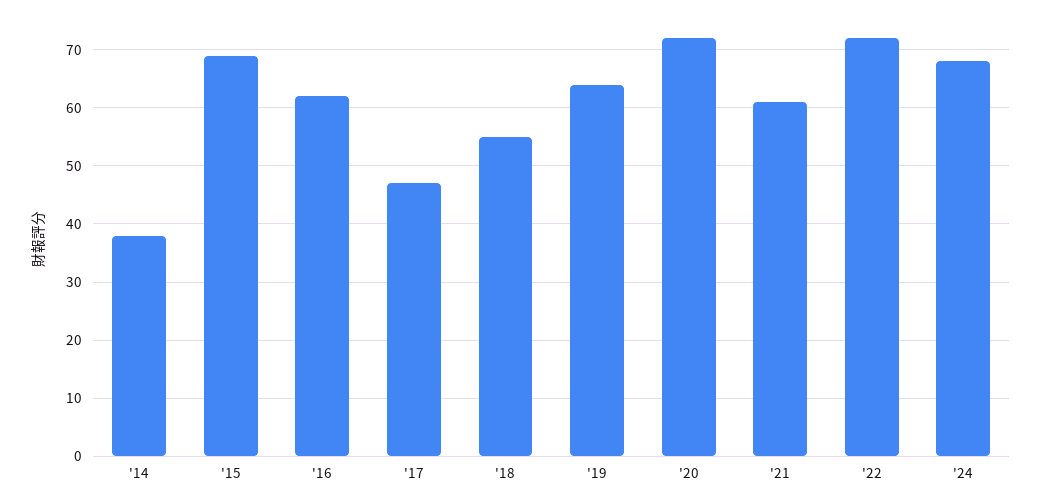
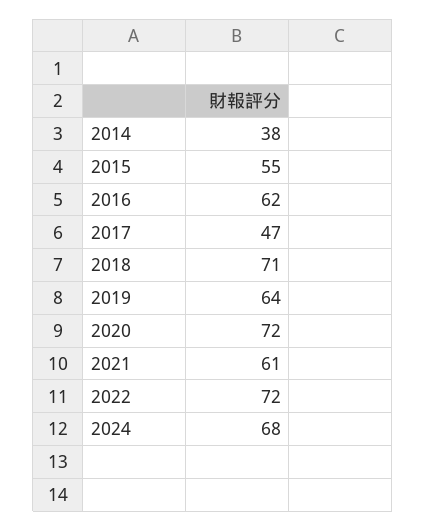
'15: 70 -> 55
'18: 55 -> 71

